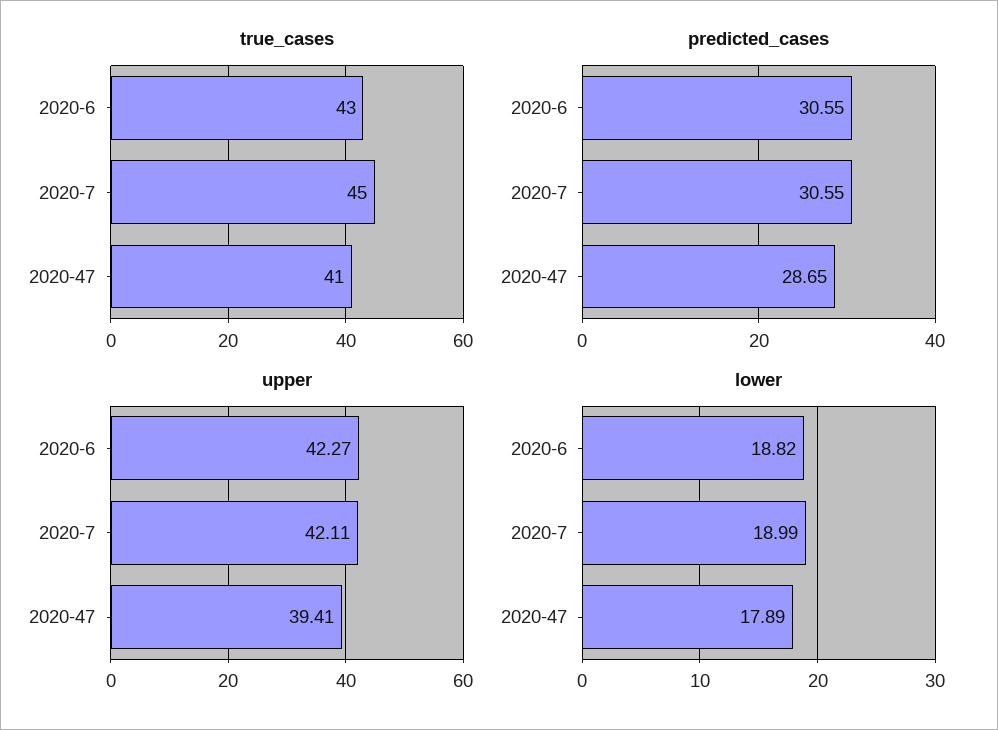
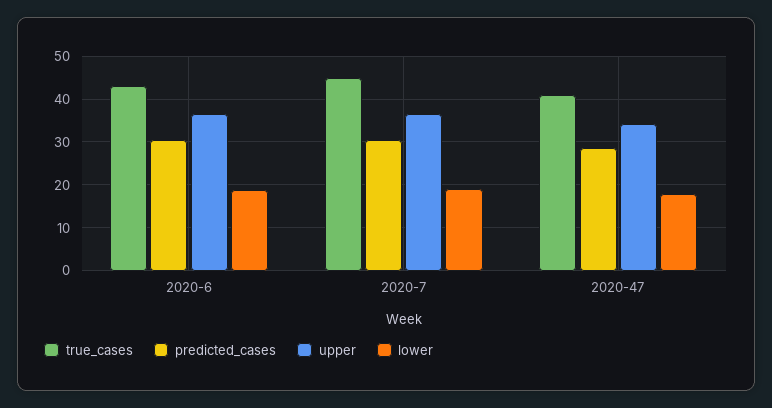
upper, 2020-6: 42.27 -> 36
upper, 2020-7: 42.11 -> 36
upper, 2020-47: 39.41 -> 34

